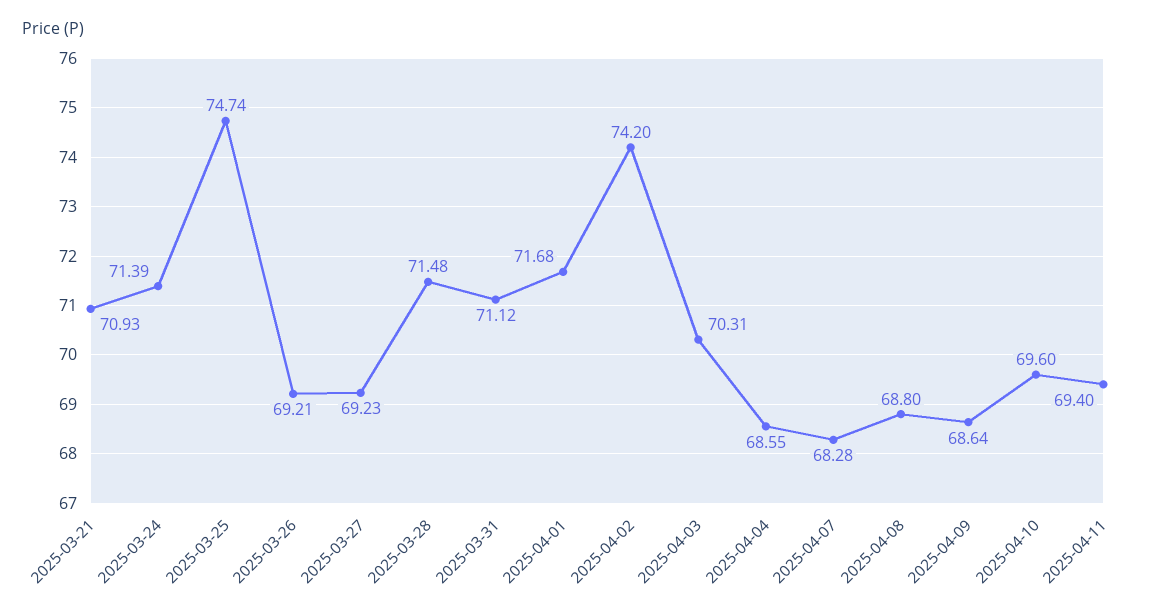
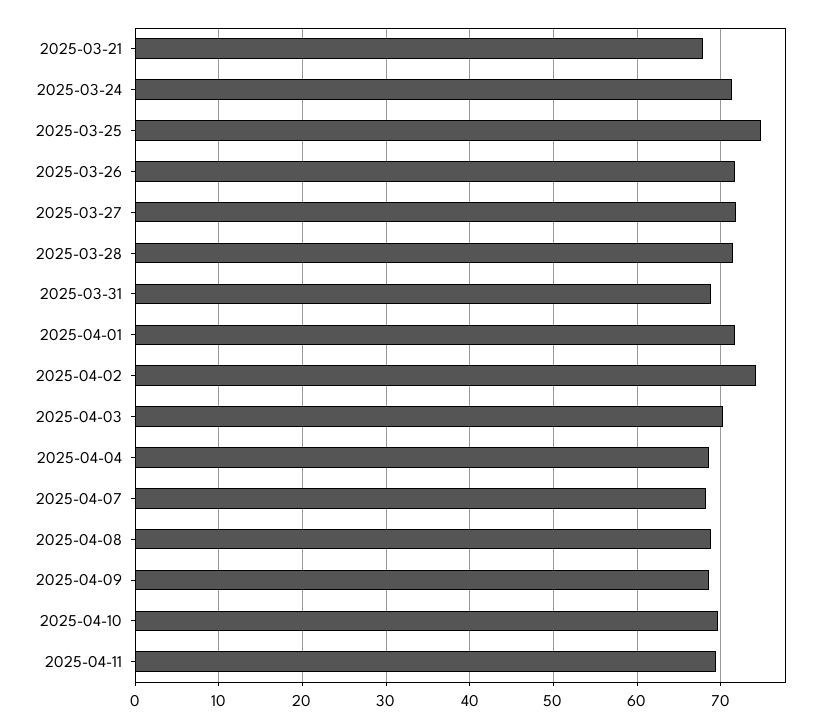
2025-03-21: 70.93 -> 68
2025-03-26: 69.21 -> 72
2025-03-27: 69.23 -> 72
2025-03-31: 71.12 -> 69

